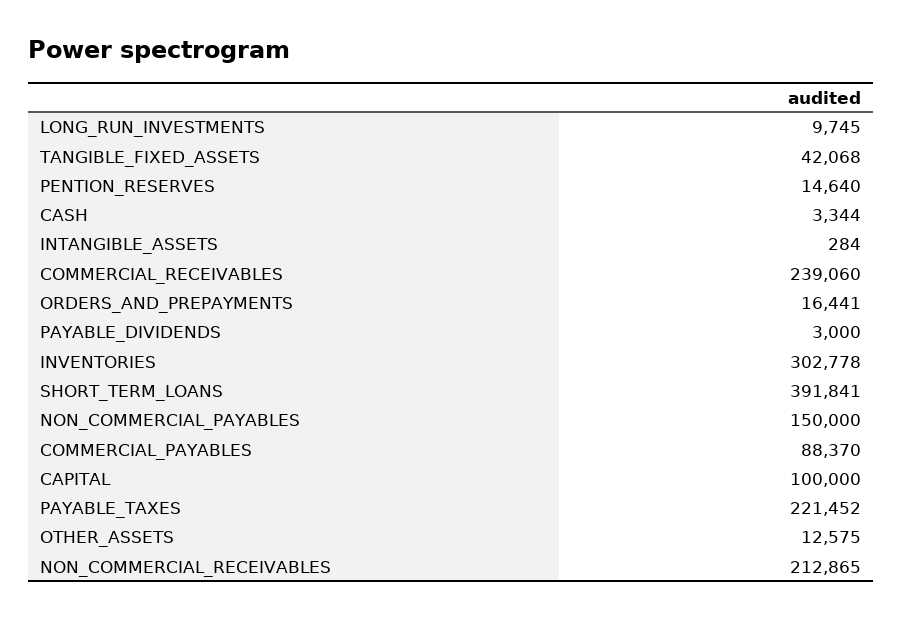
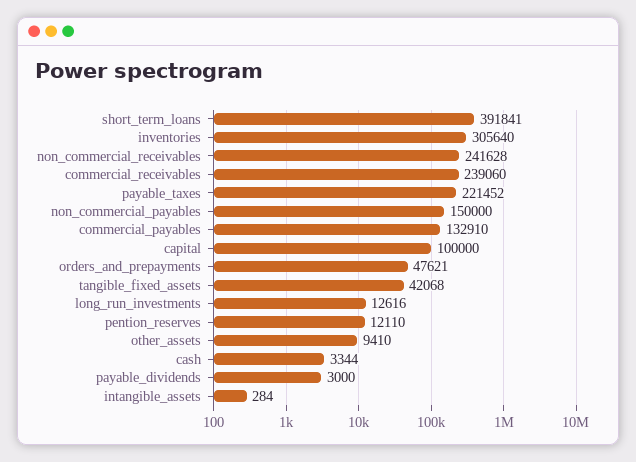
LONG_RUN_INVESTMENTS: 9745 -> 12616
PENTION_RESERVES: 14640 -> 12110
ORDERS_AND_PREPAYMENTS: 16441 -> 47621
INVENTORIES: 302778 -> 305640
COMMERCIAL_PAYABLES: 88370 -> 132910
OTHER_ASSETS: 12575 -> 9410
NON_COMMERCIAL_RECEIVABLES: 212865 -> 241628

